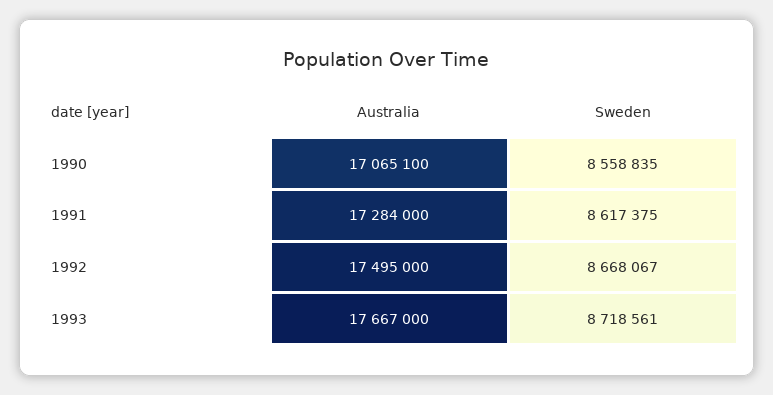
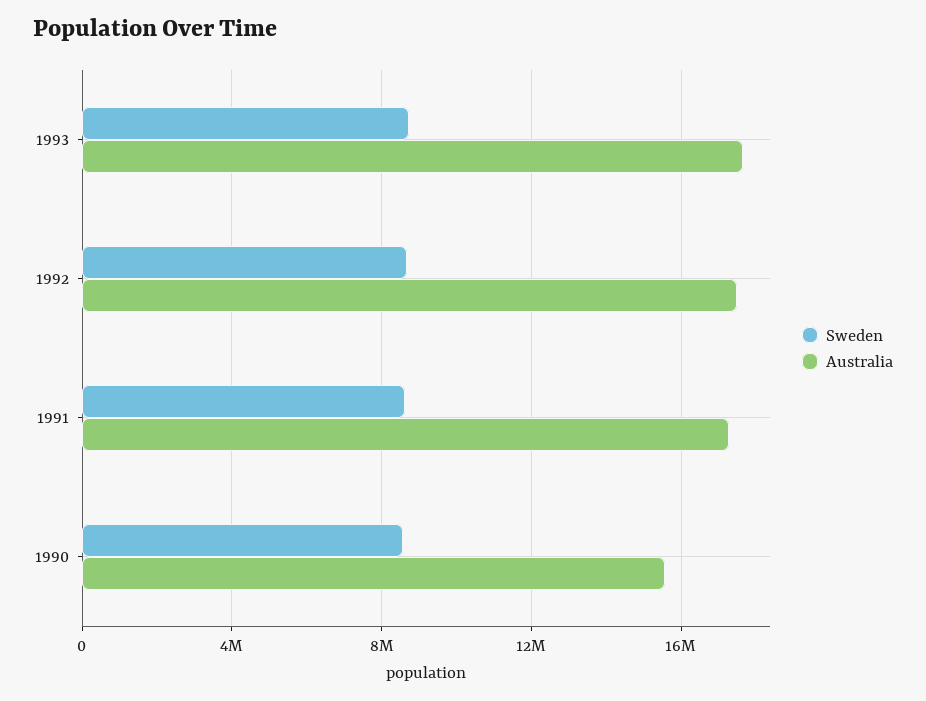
Australia, 1990: 17065100 -> 15500000

